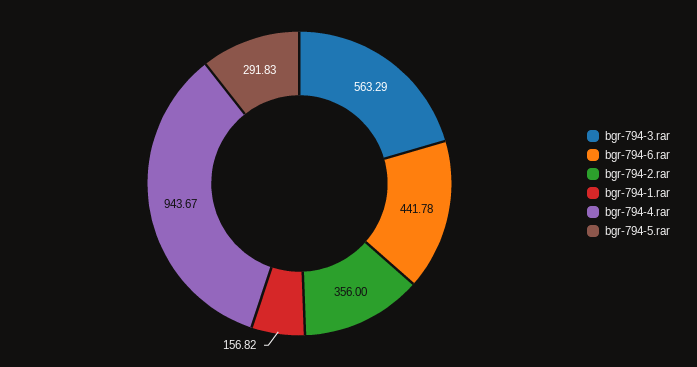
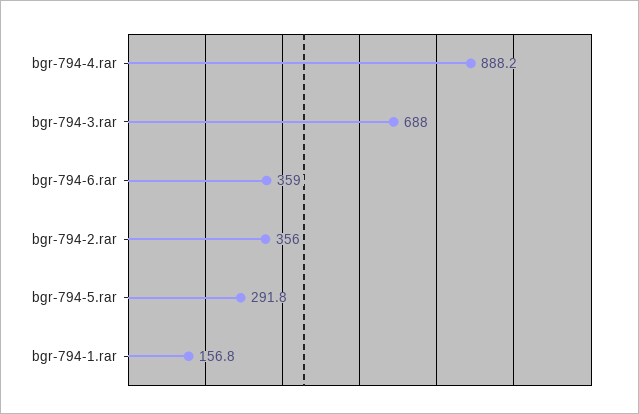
bgr-794-3.rar: 563.29 -> 688
bgr-794-6.rar: 441.78 -> 359
bgr-794-4.rar: 943.67 -> 888.2

